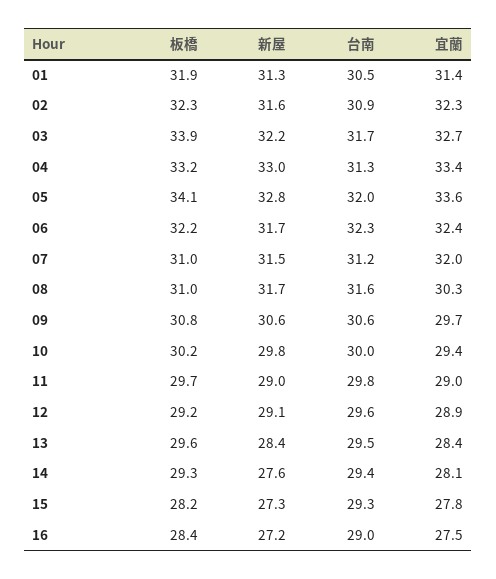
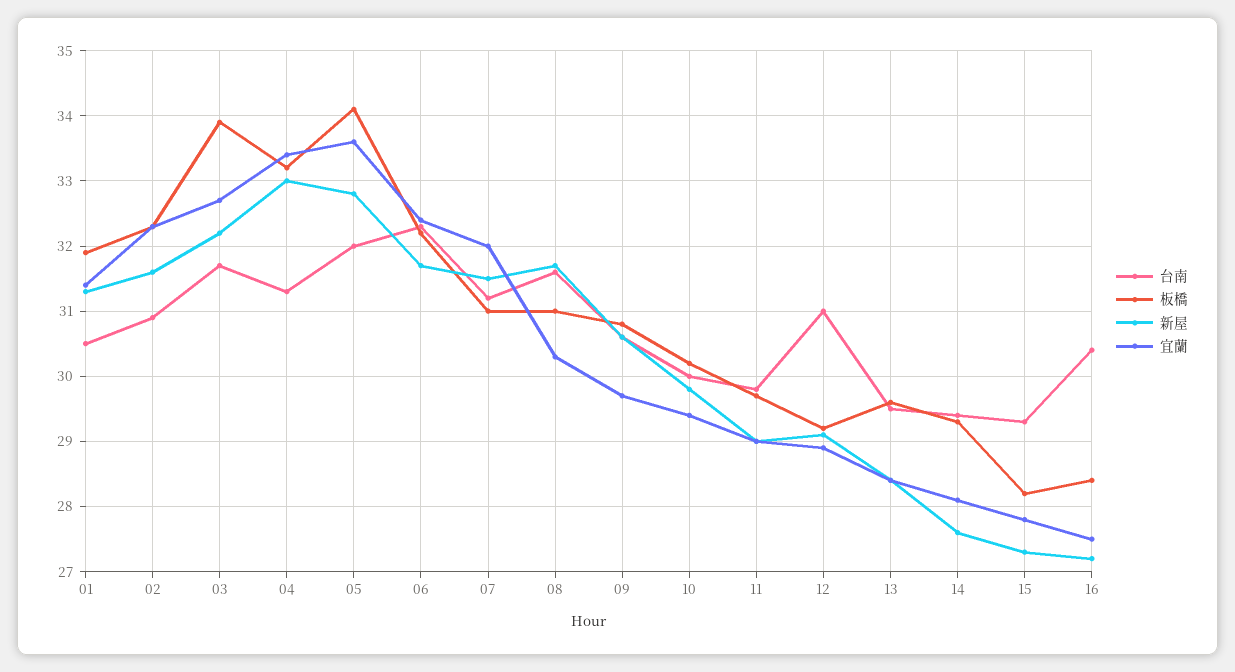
台南, 12: 29.6 -> 31
台南, 16: 29 -> 30.4

